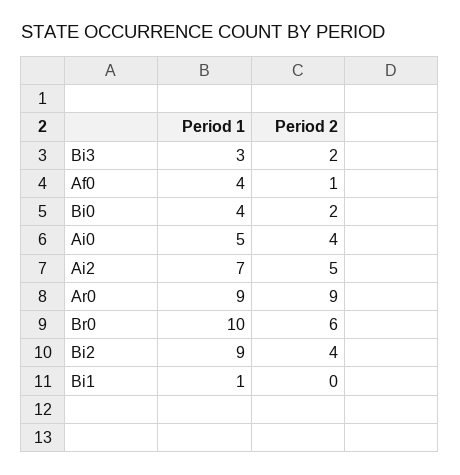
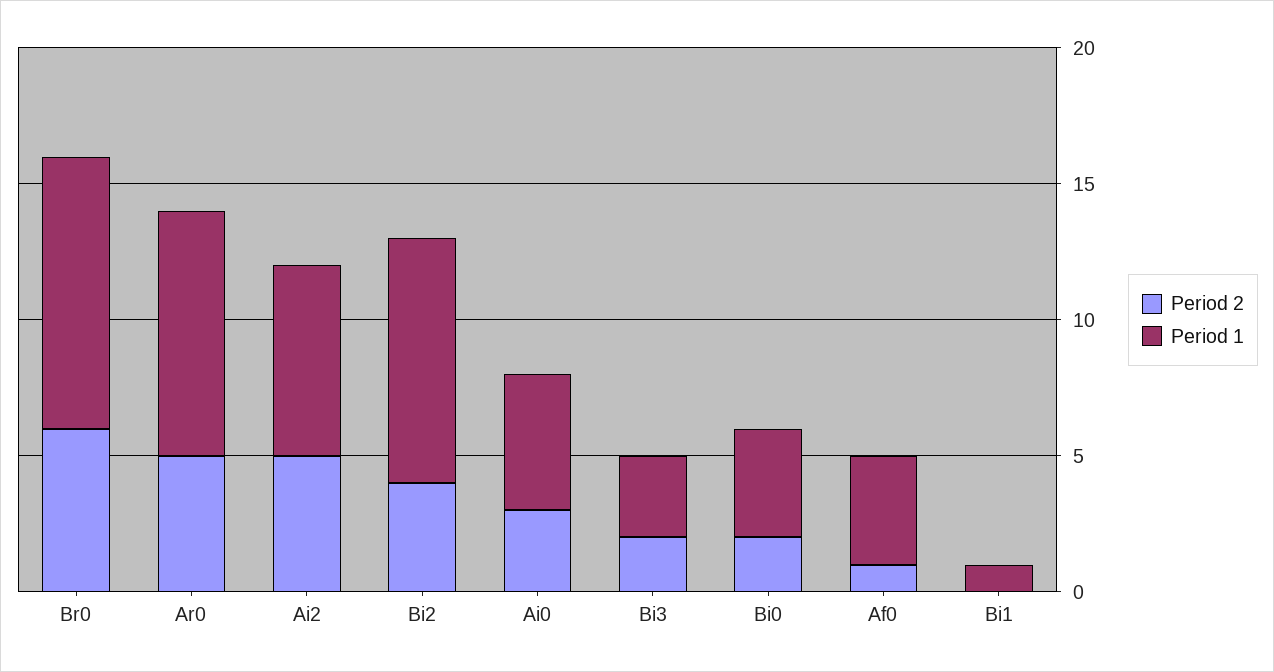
Period 2, Ai0: 4 -> 3
Period 2, Ar0: 9 -> 5

